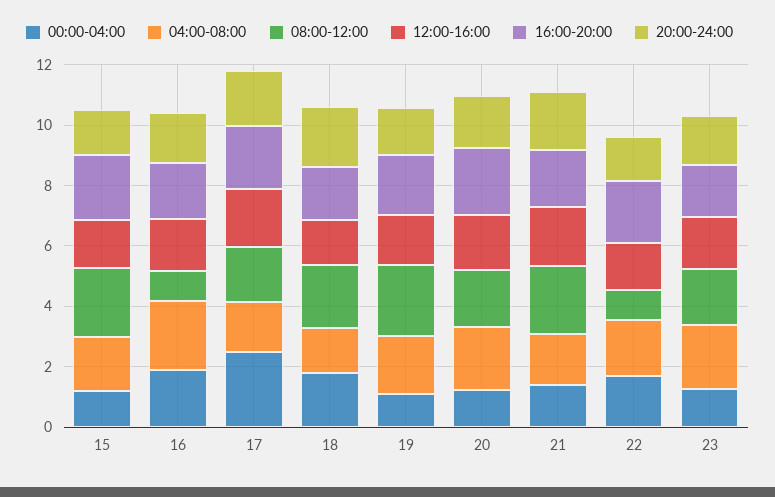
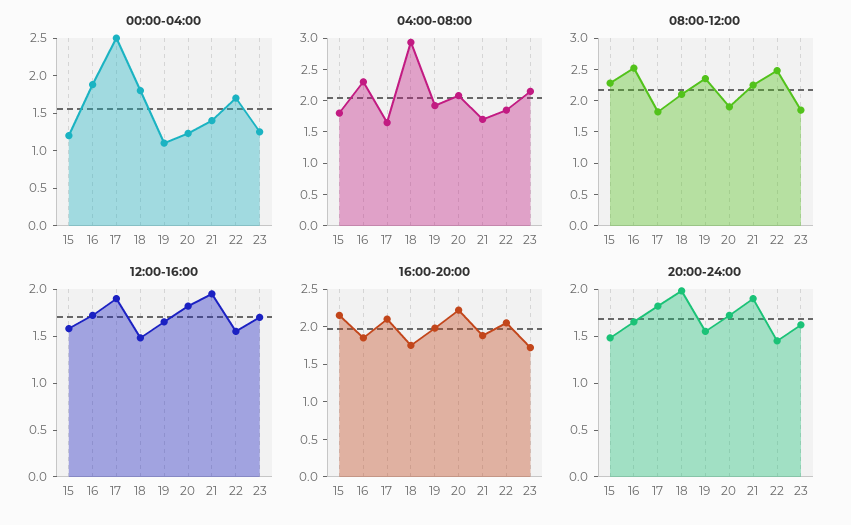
08:00-12:00, 16: 1 -> 2.5
04:00-08:00, 18: 1.5 -> 3
08:00-12:00, 22: 1 -> 2.5

